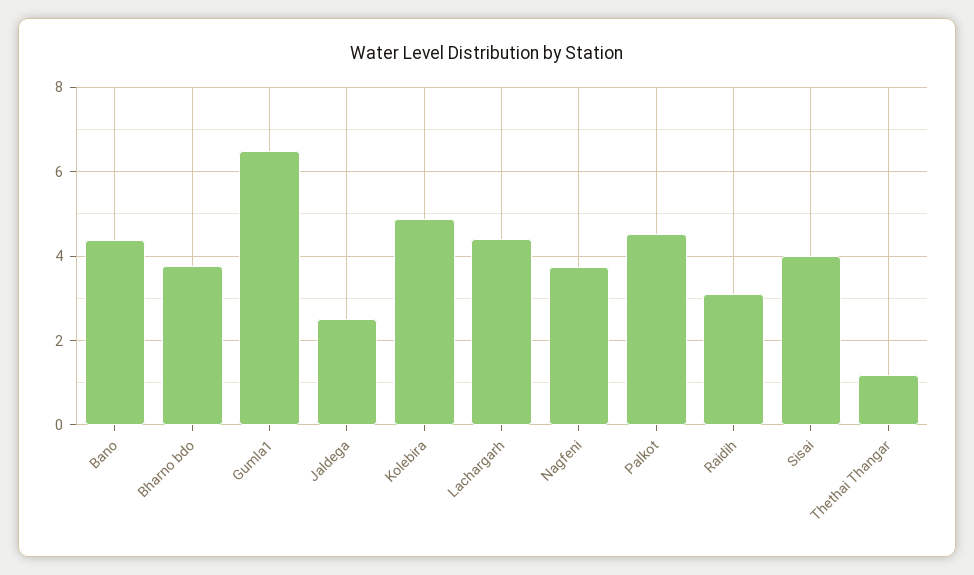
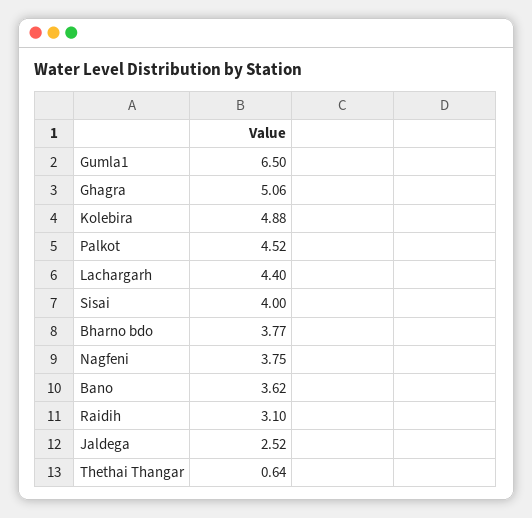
Bano: 4.4 -> 3.62
Thethai Thangar: 1.2 -> 0.64
Ghagra: none -> 5.06

